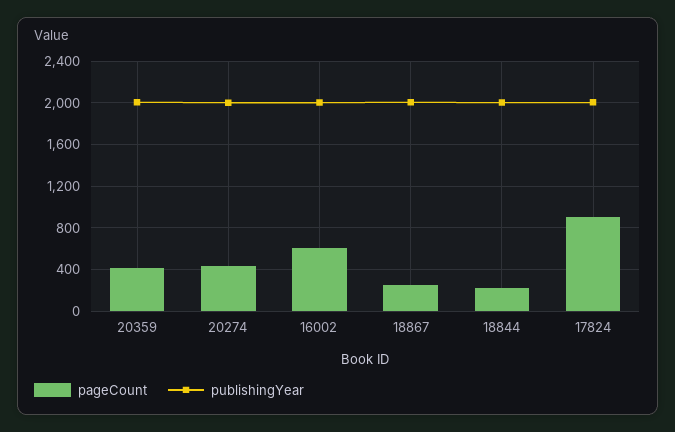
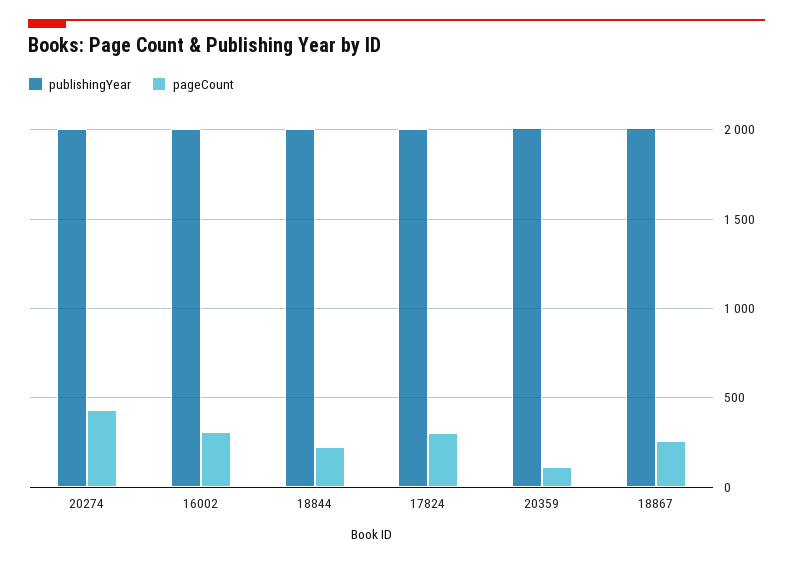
pageCount, 20359: 400 -> 100
pageCount, 16002: 600 -> 300
pageCount, 17824: 900 -> 300

